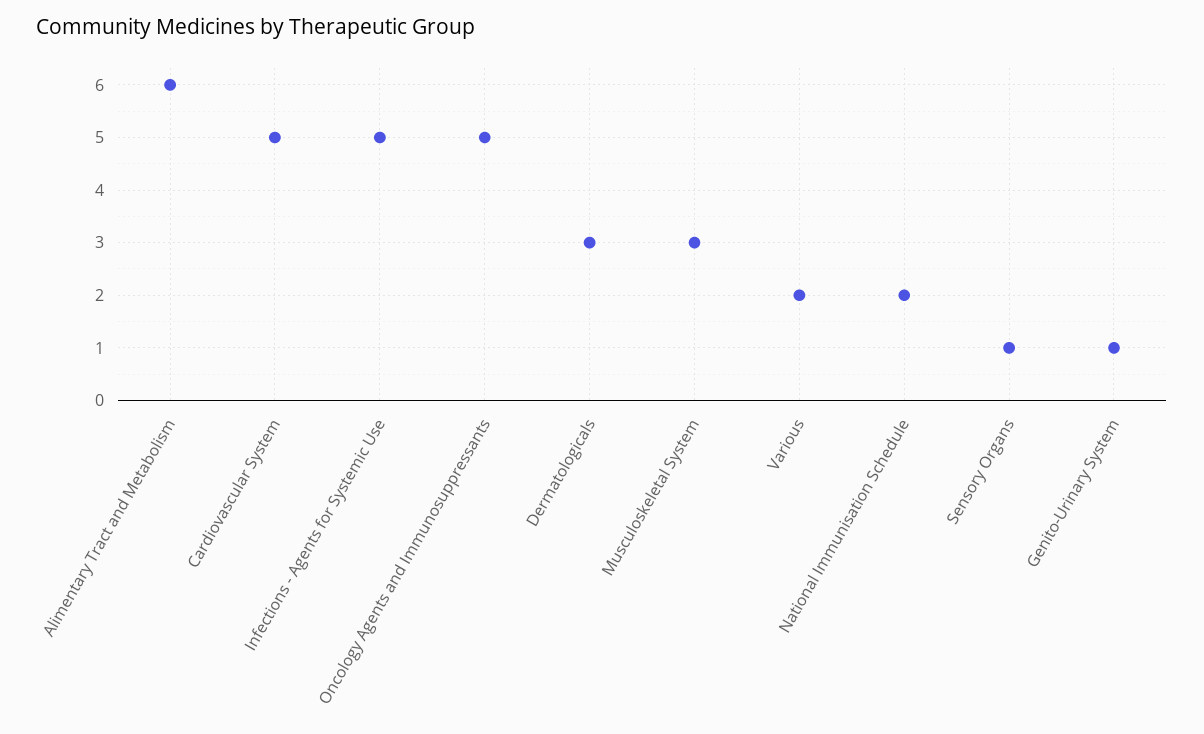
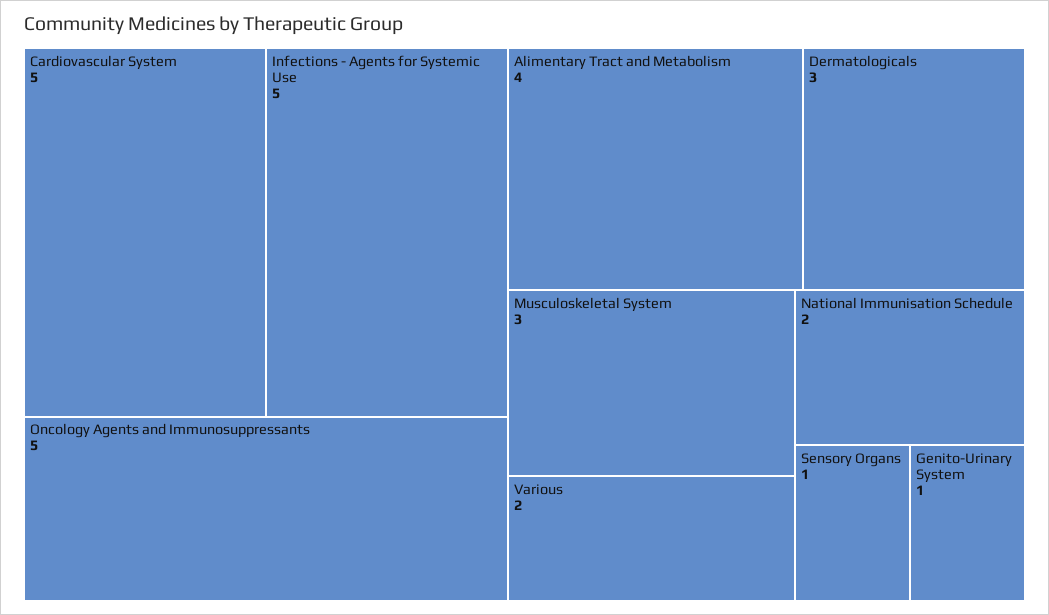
Alimentary Tract and Metabolism: 6 -> 4

